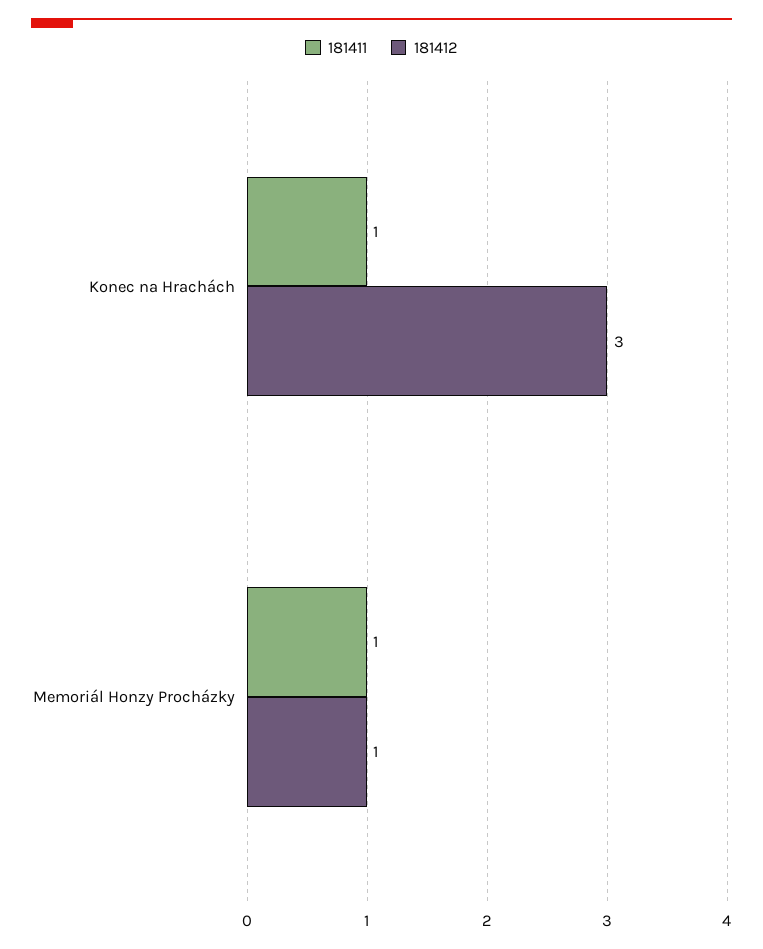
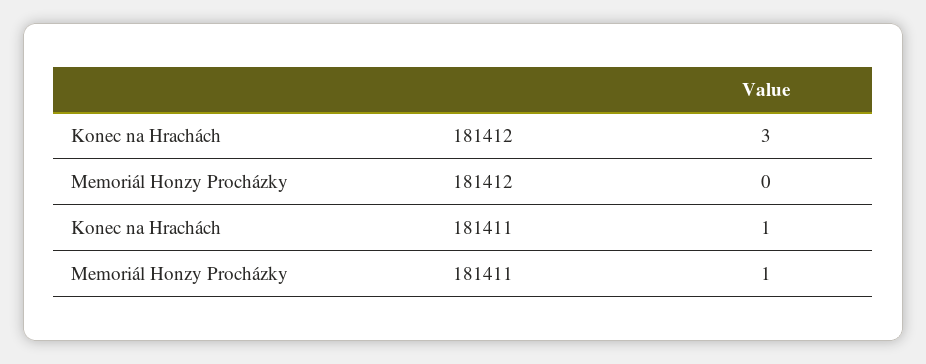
181412, Memoriál Honzy Procházky: 1 -> 0

